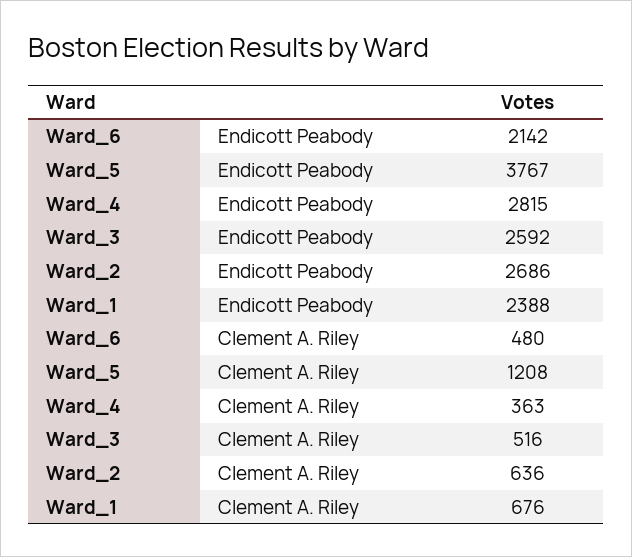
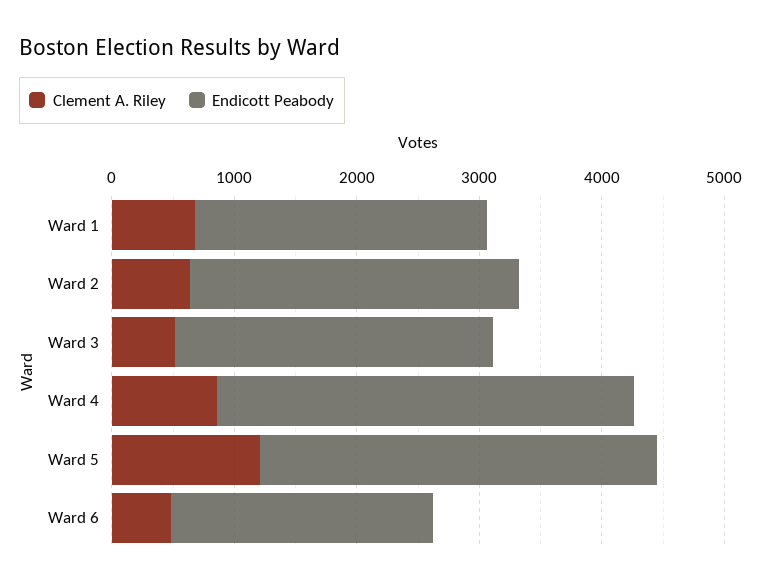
Endicott Peabody, Ward_5: 3767 -> 3200
Endicott Peabody, Ward_4: 2815 -> 3400
Clement A. Riley, Ward_4: 363 -> 800

